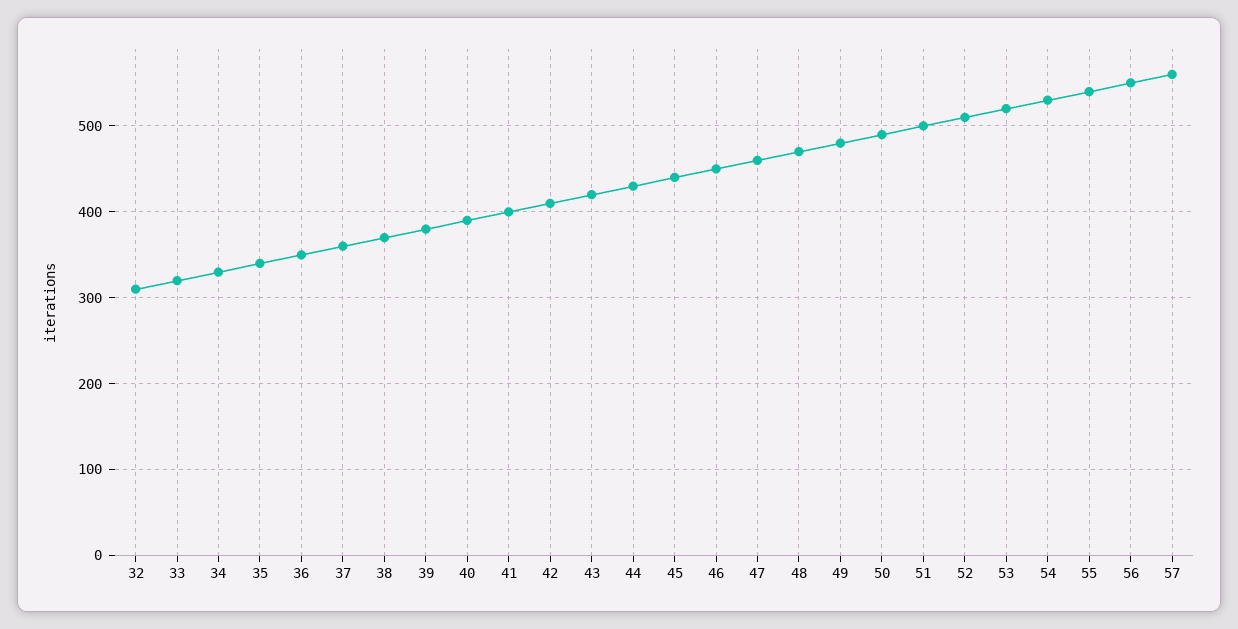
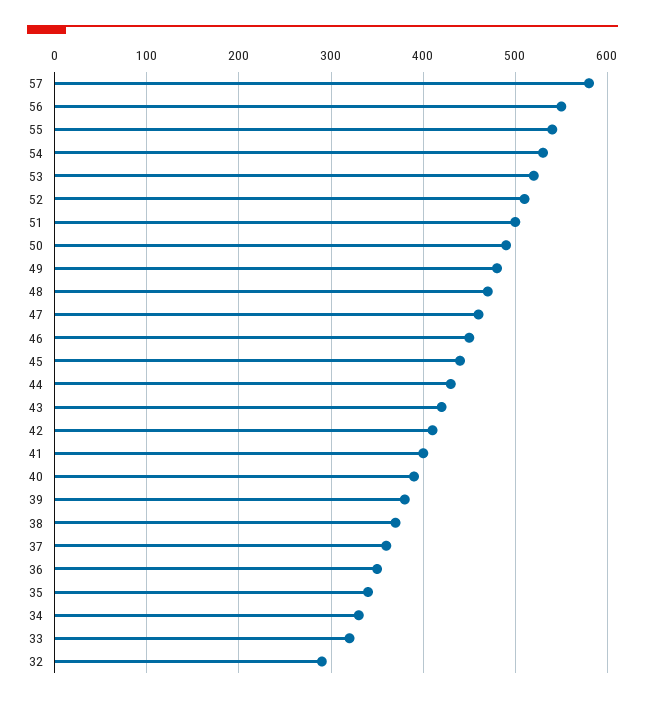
32: 310 -> 290
57: 560 -> 580

